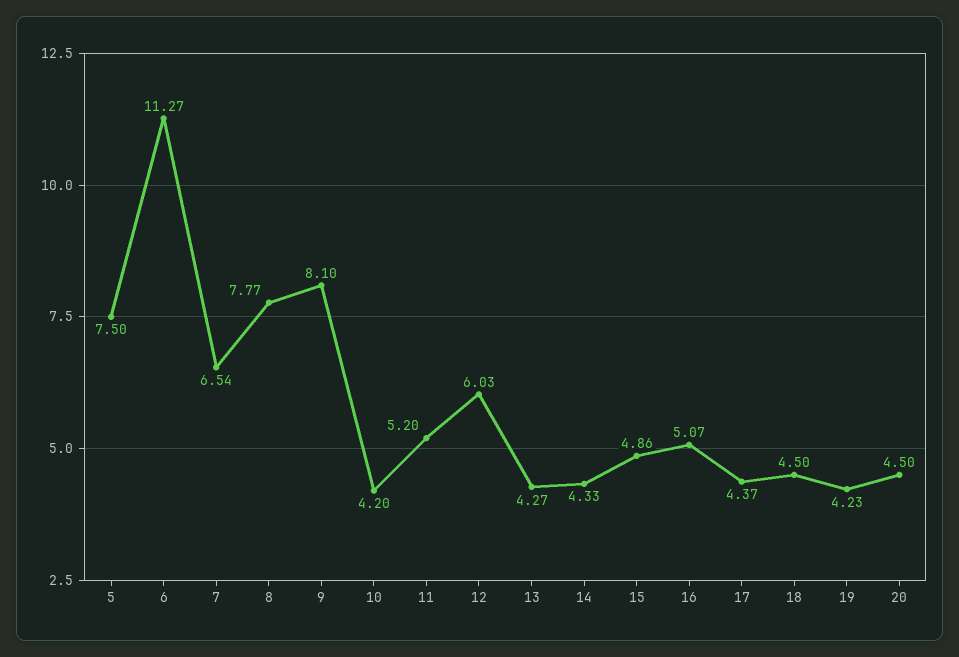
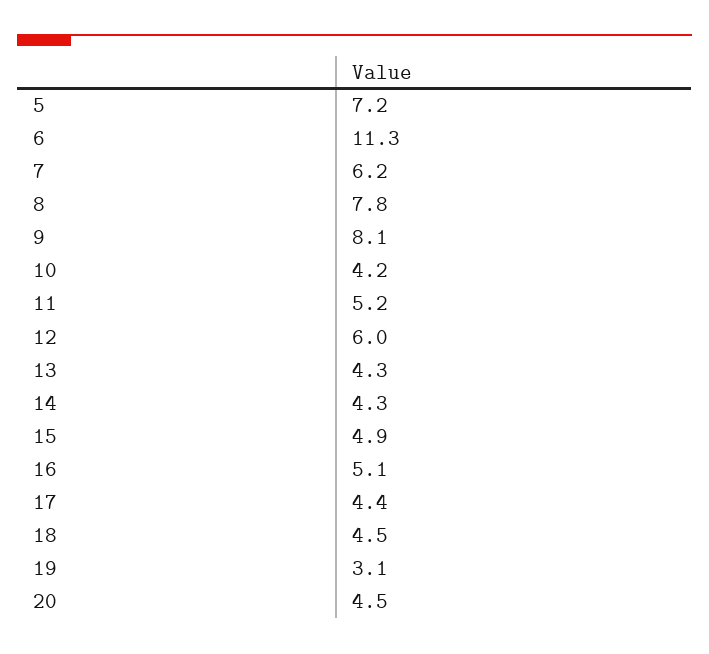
5: 7.5 -> 7.2
7: 6.54 -> 6.2
19: 4.23 -> 3.1

